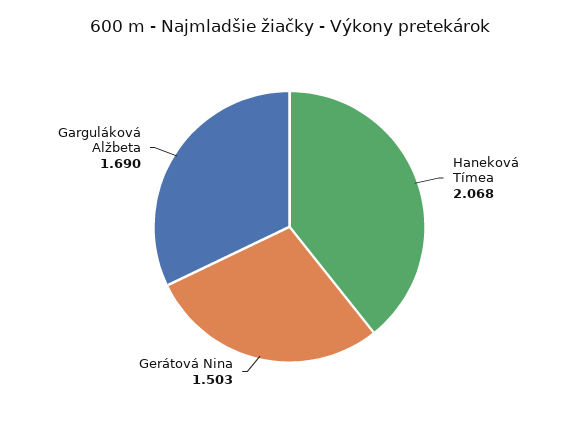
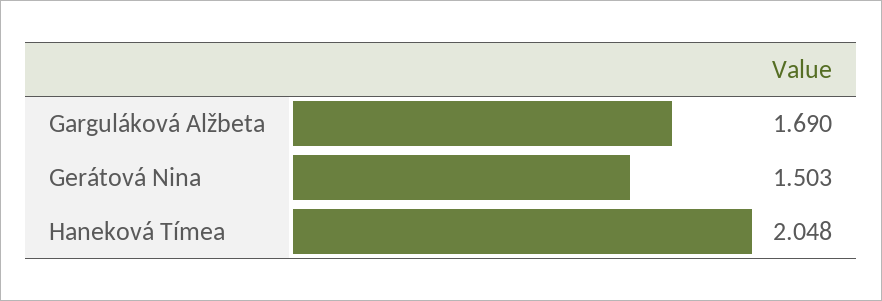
Haneková Tímea: 2.068 -> 2.048

